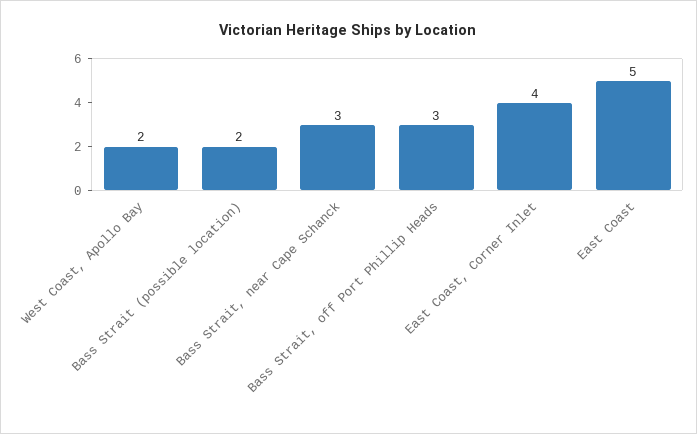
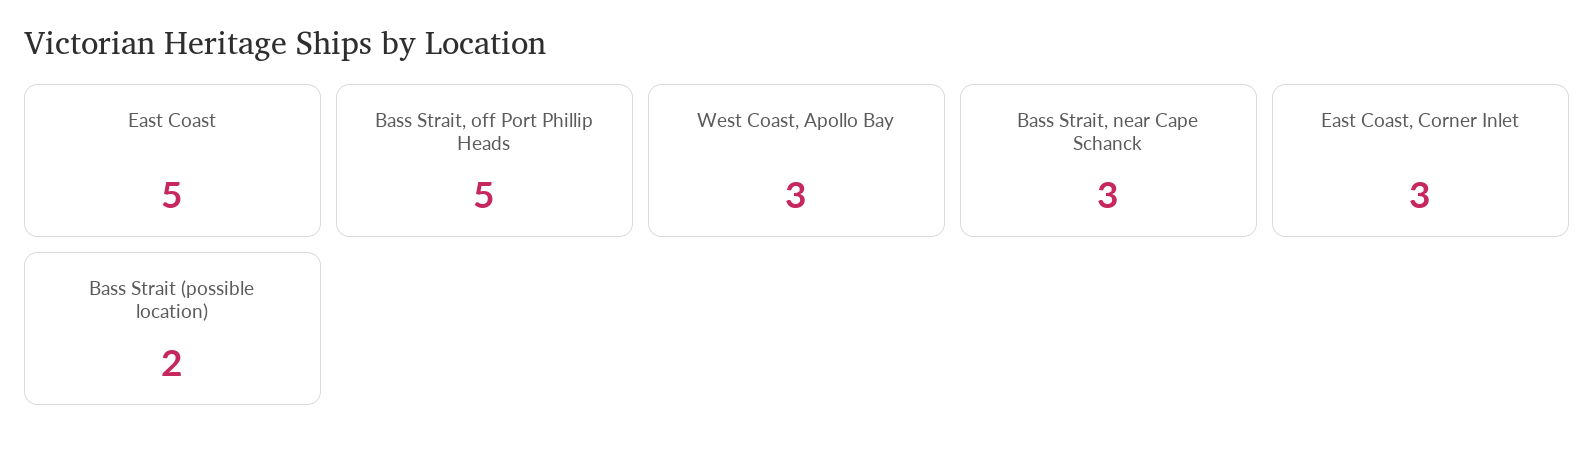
West Coast, Apollo Bay: 2 -> 3
Bass Strait, off Port Phillip Heads: 3 -> 5
East Coast, Corner Inlet: 4 -> 3

